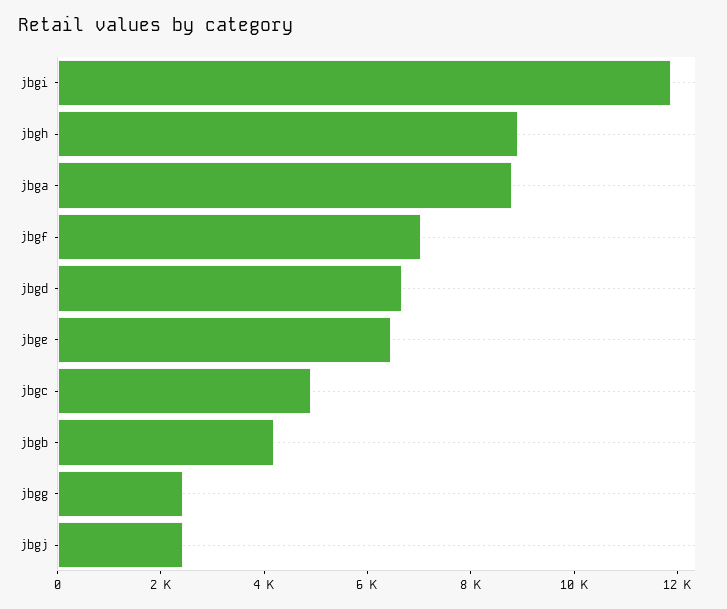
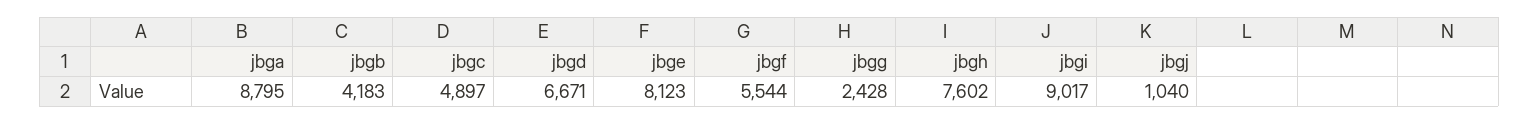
jbgi: 12000 -> 9017
jbgh: 9000 -> 7602
jbgf: 7000 -> 5544
jbge: 6500 -> 8123
jbgj: 2500 -> 1040

